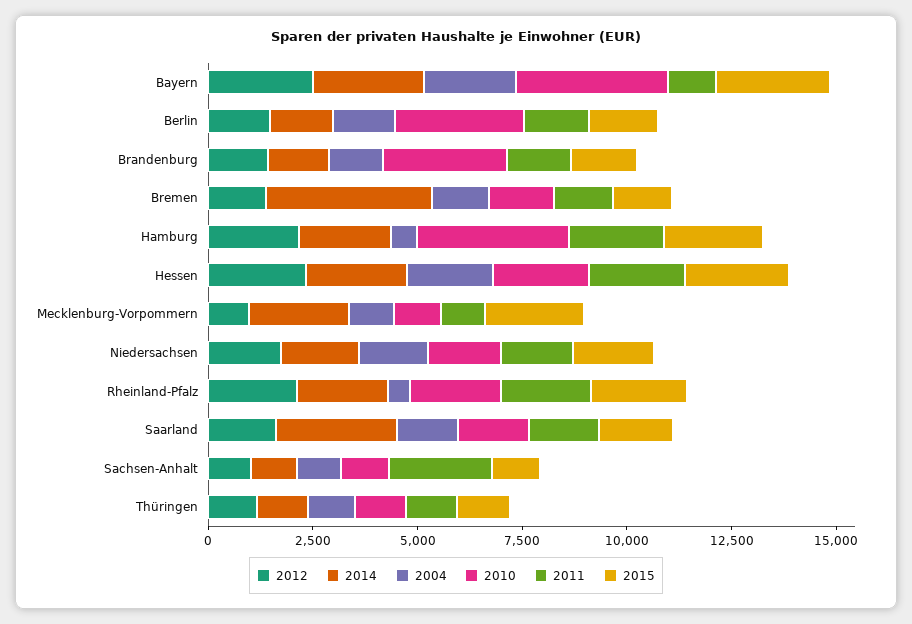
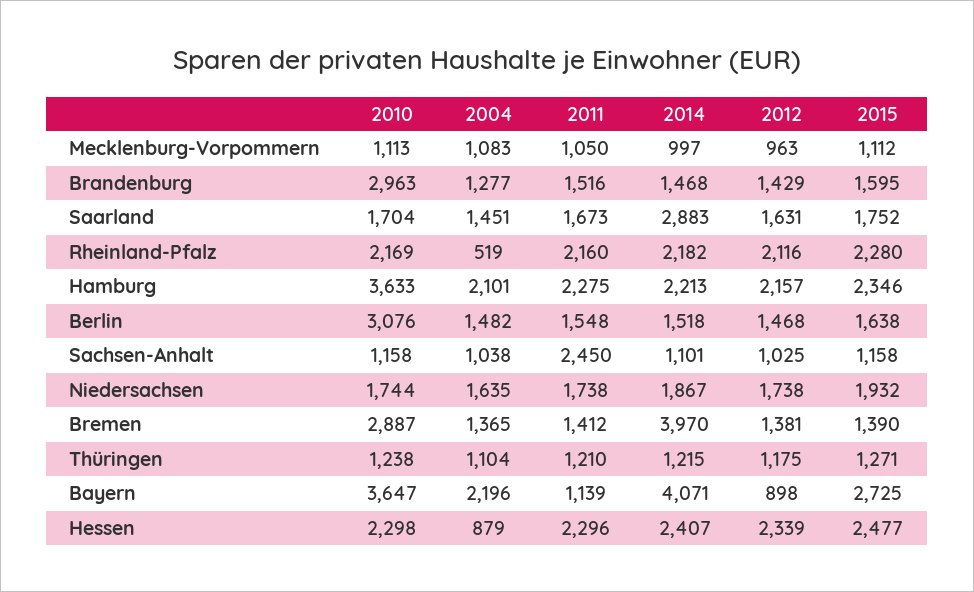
2012, Bayern: 2500 -> 898
2014, Bayern: 2500 -> 4071
2010, Bremen: 1500 -> 2887
2004, Hamburg: 500 -> 2101
2004, Hessen: 2000 -> 879
2014, Mecklenburg-Vorpommern: 2500 -> 997
2015, Mecklenburg-Vorpommern: 2500 -> 1112

